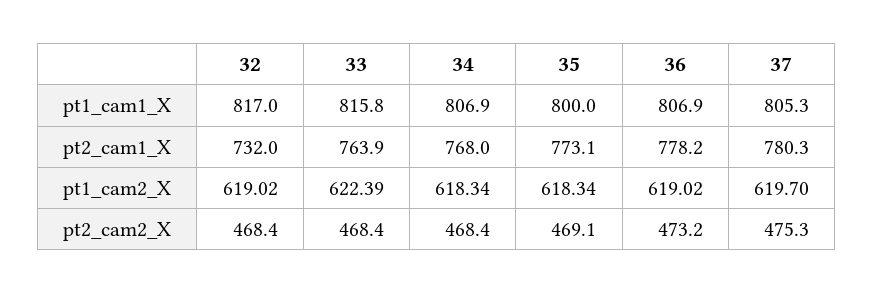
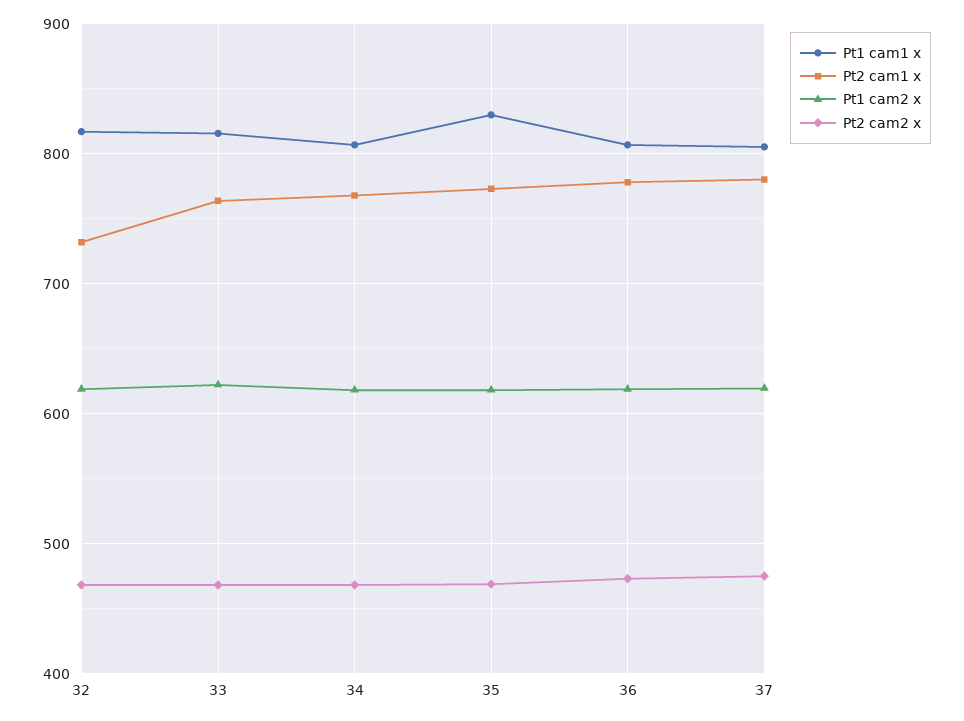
pt1_cam1_X, 35: 800 -> 830

